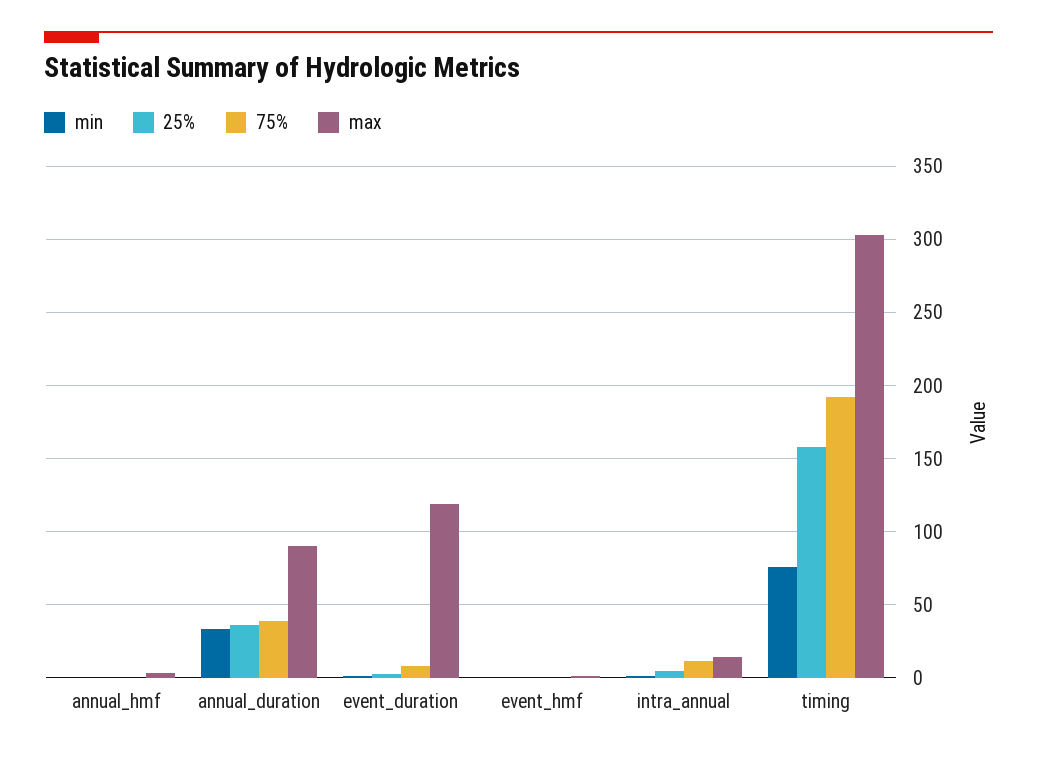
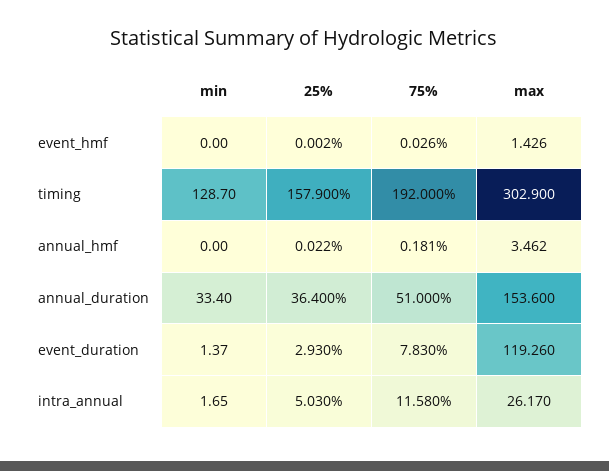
75%, annual_duration: 40 -> 51
max, annual_duration: 90 -> 153.6
max, intra_annual: 15 -> 26.17
min, timing: 75 -> 128.7

